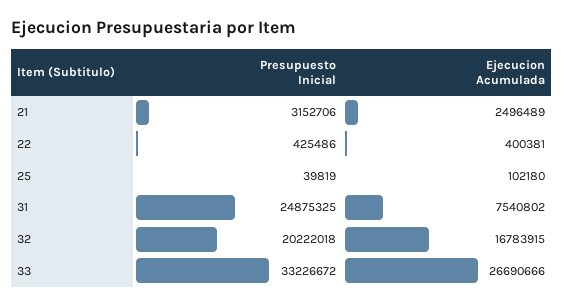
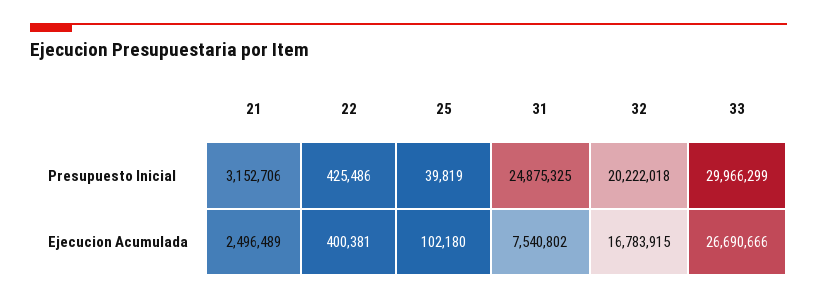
Presupuesto Inicial, 33: 33226672 -> 29966299

